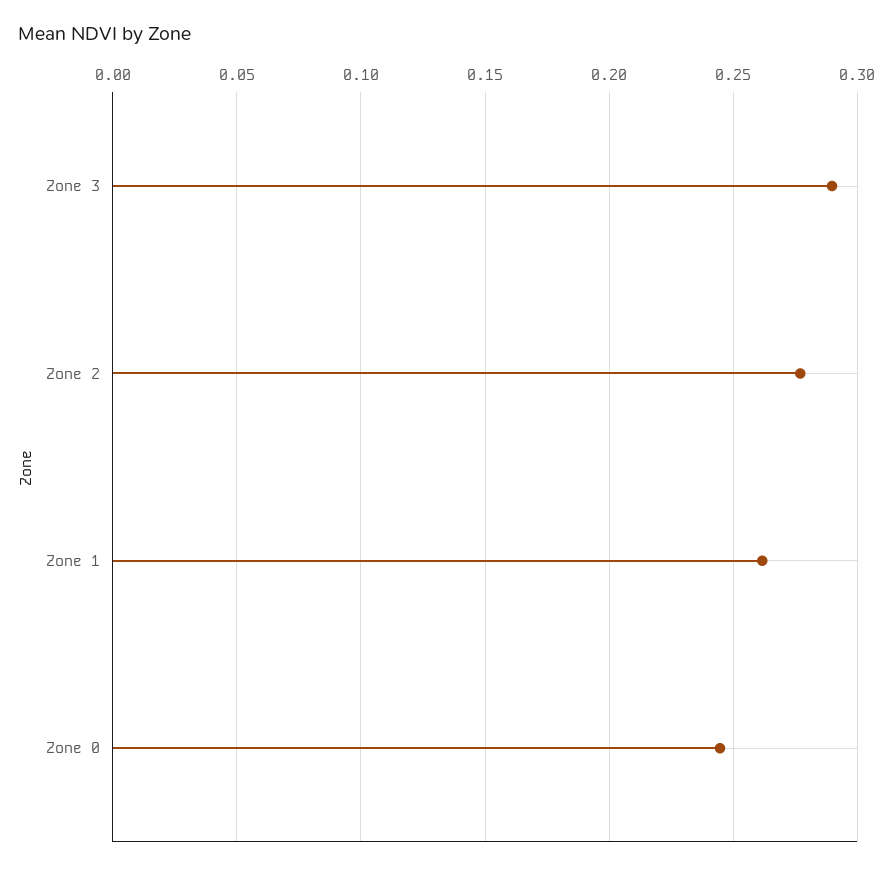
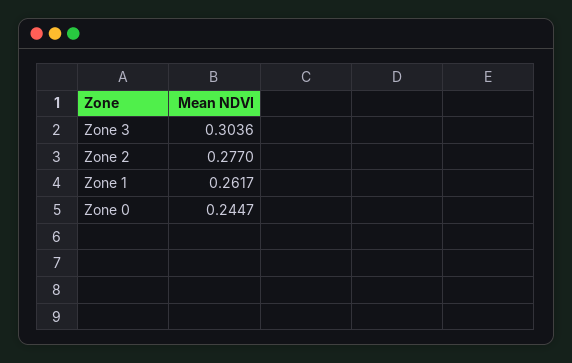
Zone 3: 0.29 -> 0.3036

